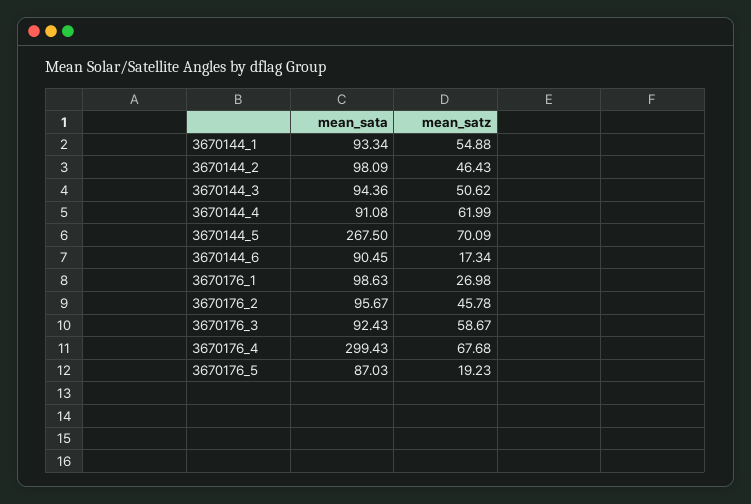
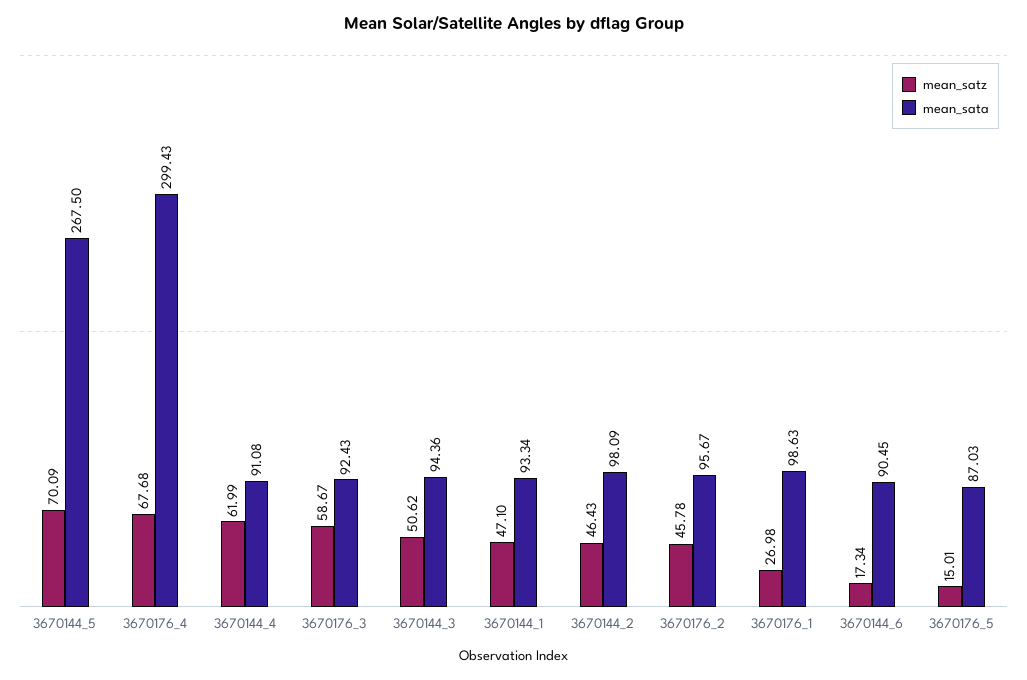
mean_satz, 3670144_1: 54.88 -> 47.1
mean_satz, 3670176_5: 19.23 -> 15.01

